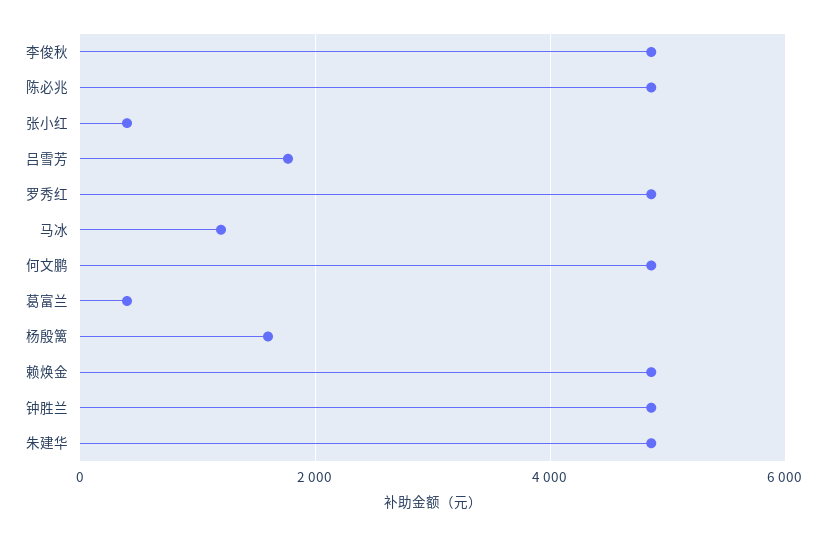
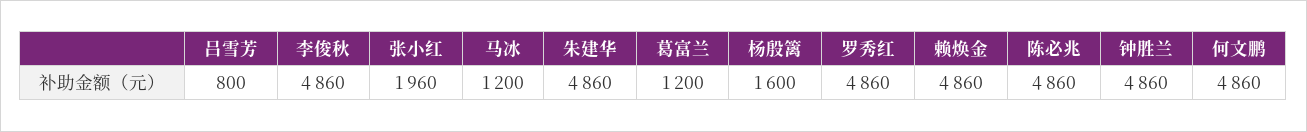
张小红: 400 -> 1960
吕雪芳: 1800 -> 800
葛富兰: 400 -> 1200

